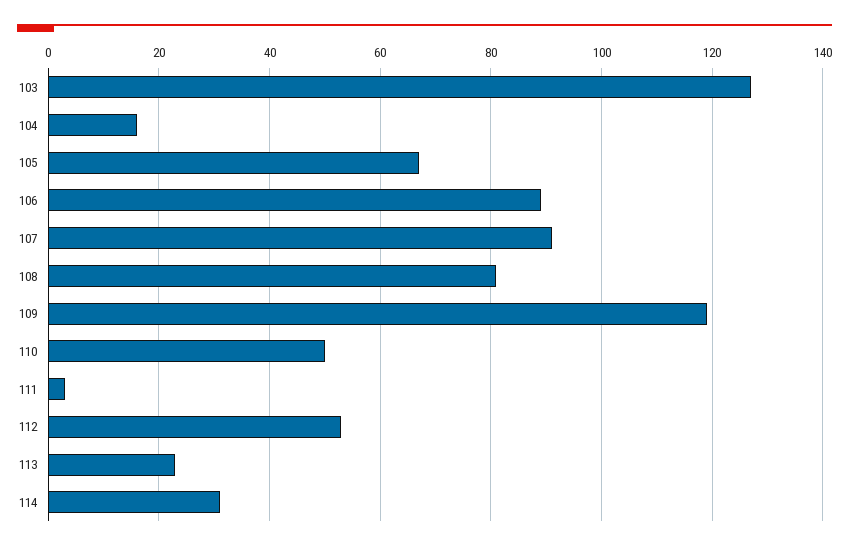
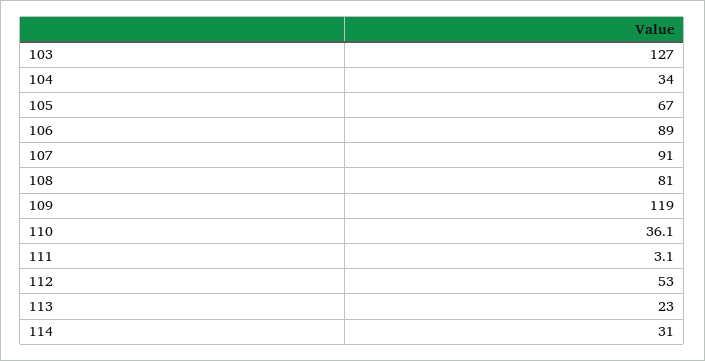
104: 16 -> 34
110: 50 -> 36.1

